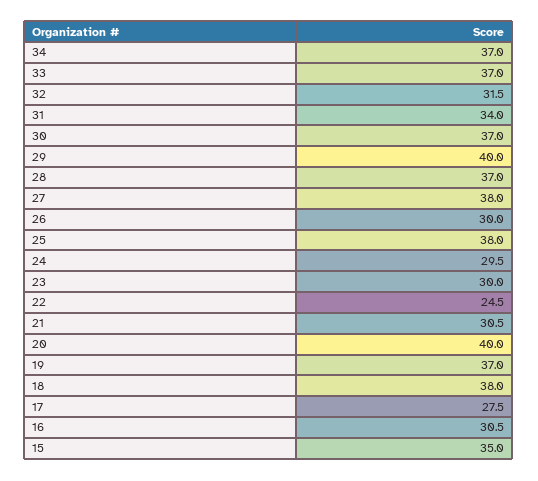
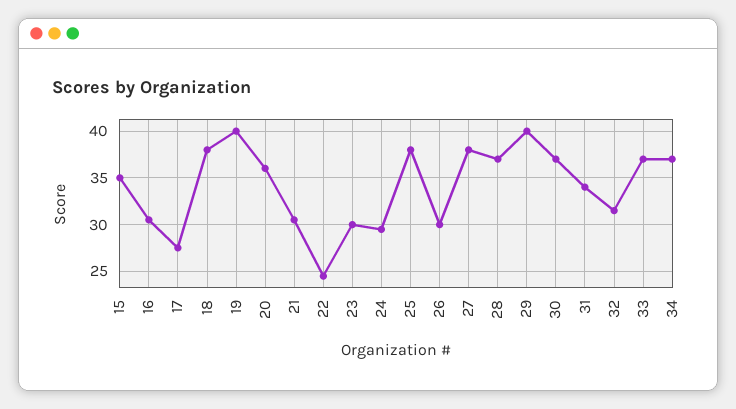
20: 40 -> 36
19: 37 -> 40

